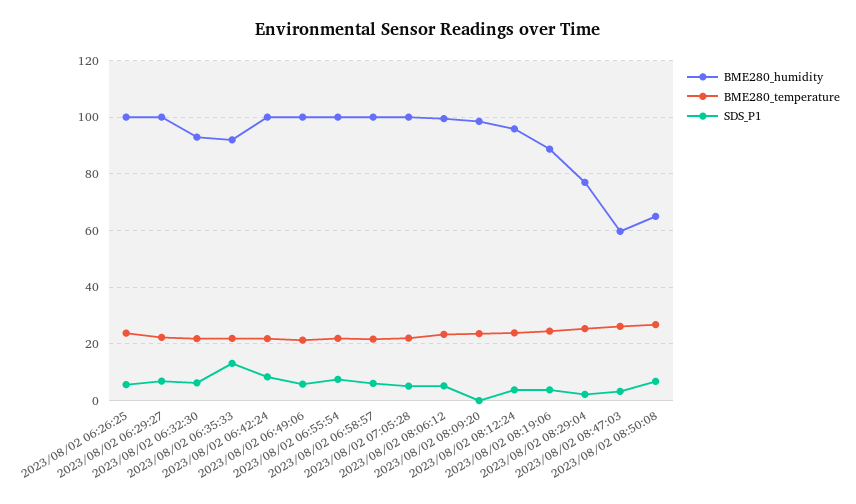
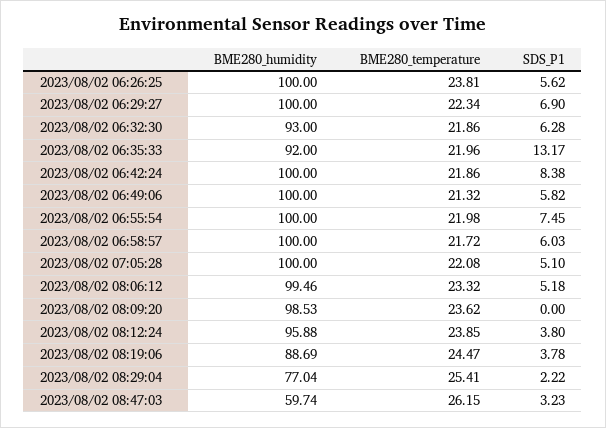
BME280_humidity, 2023/08/02 08:50:08: 65 -> none
BME280_temperature, 2023/08/02 08:50:08: 27.5 -> none
SDS_P1, 2023/08/02 08:50:08: 7.5 -> none

